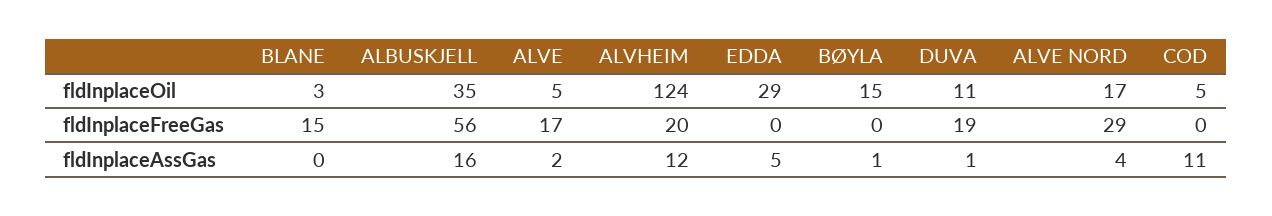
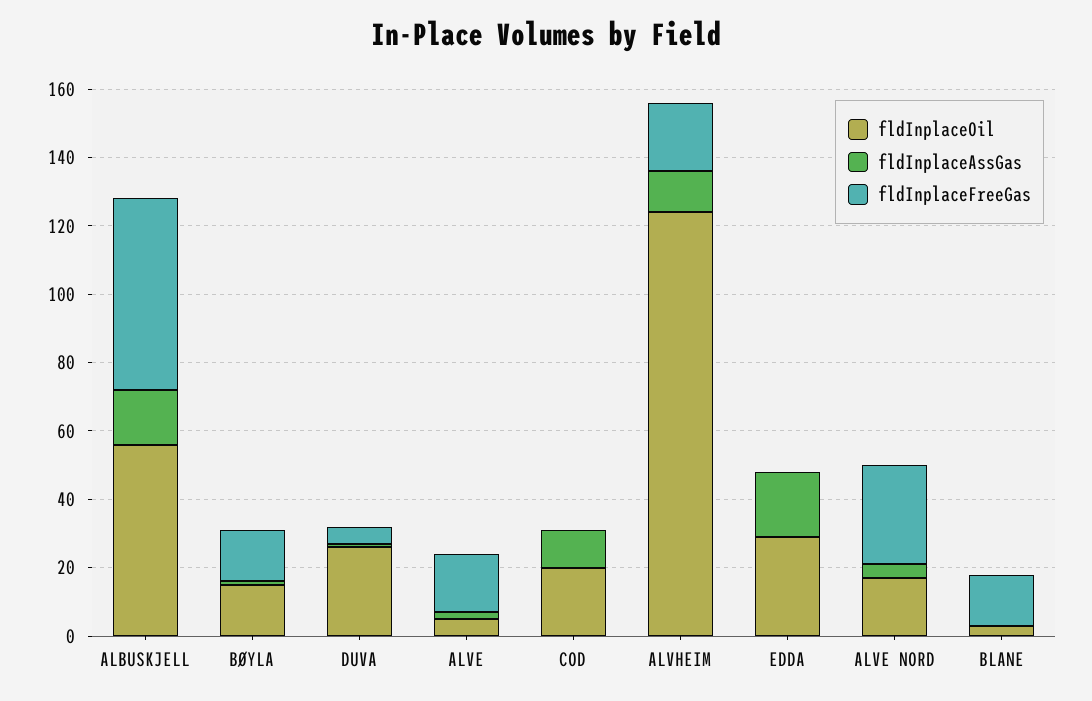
fldInplaceOil, ALBUSKJELL: 35 -> 55
fldInplaceOil, DUVA: 11 -> 25
fldInplaceOil, COD: 5 -> 20
fldInplaceFreeGas, BØYLA: 0 -> 15
fldInplaceFreeGas, DUVA: 19 -> 5
fldInplaceAssGas, EDDA: 5 -> 20

